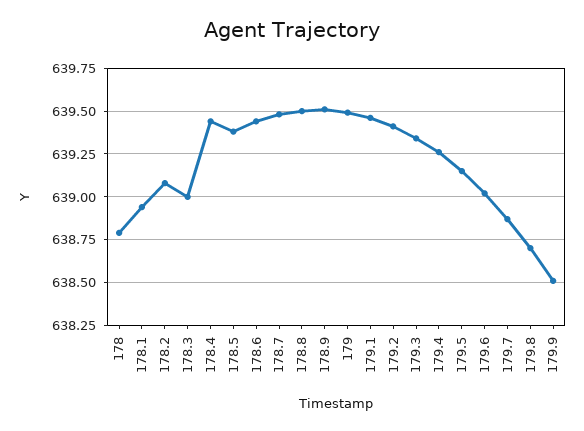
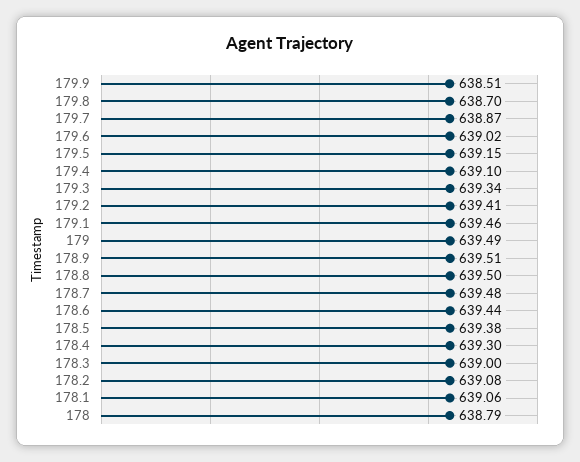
178.1: 638.95 -> 639.06
178.4: 639.45 -> 639.3
179.4: 639.25 -> 639.1

